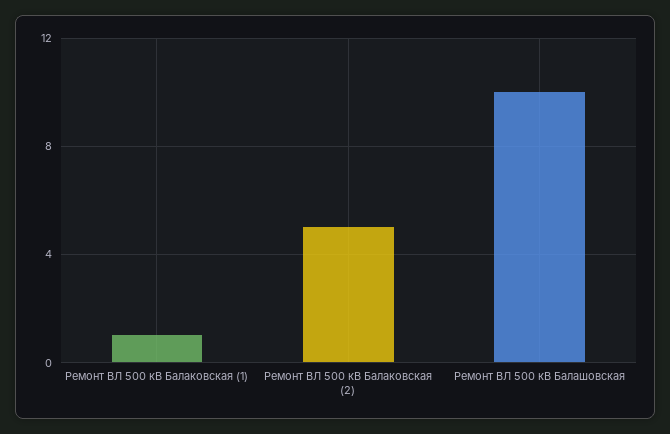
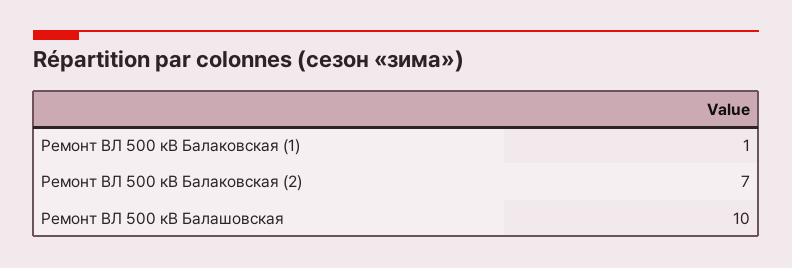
Ремонт ВЛ 500 кВ Балаковская (2): 5 -> 7

